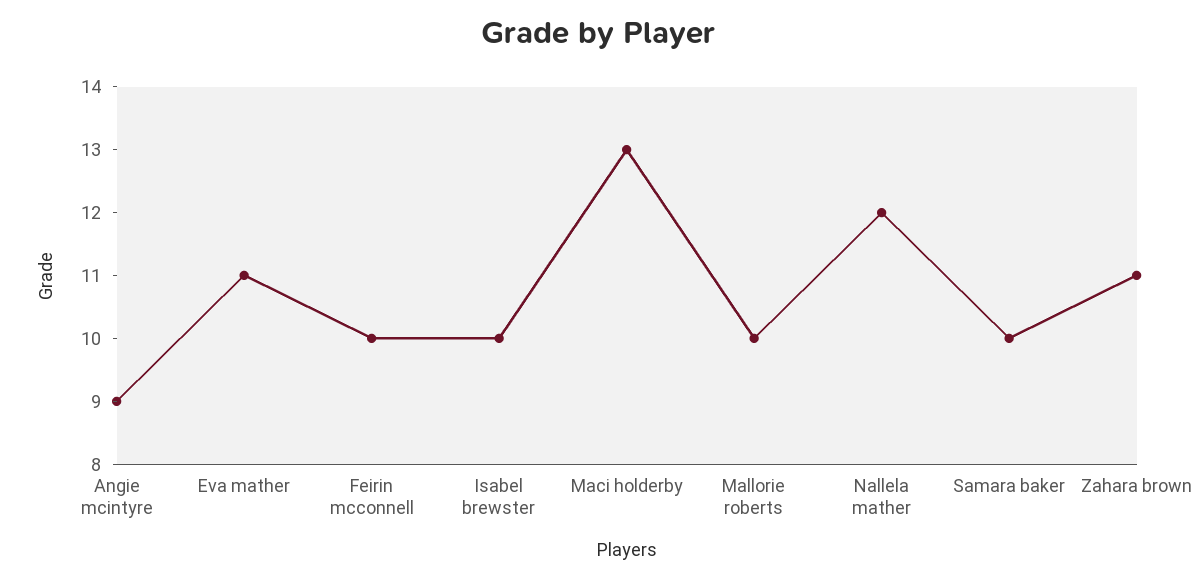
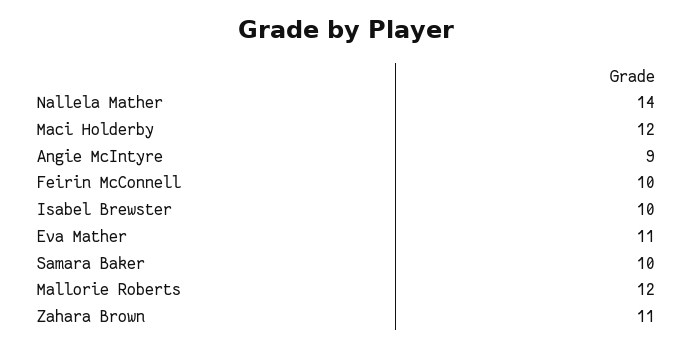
Maci holderby: 13 -> 12
Mallorie roberts: 10 -> 12
Nallela mather: 12 -> 14

